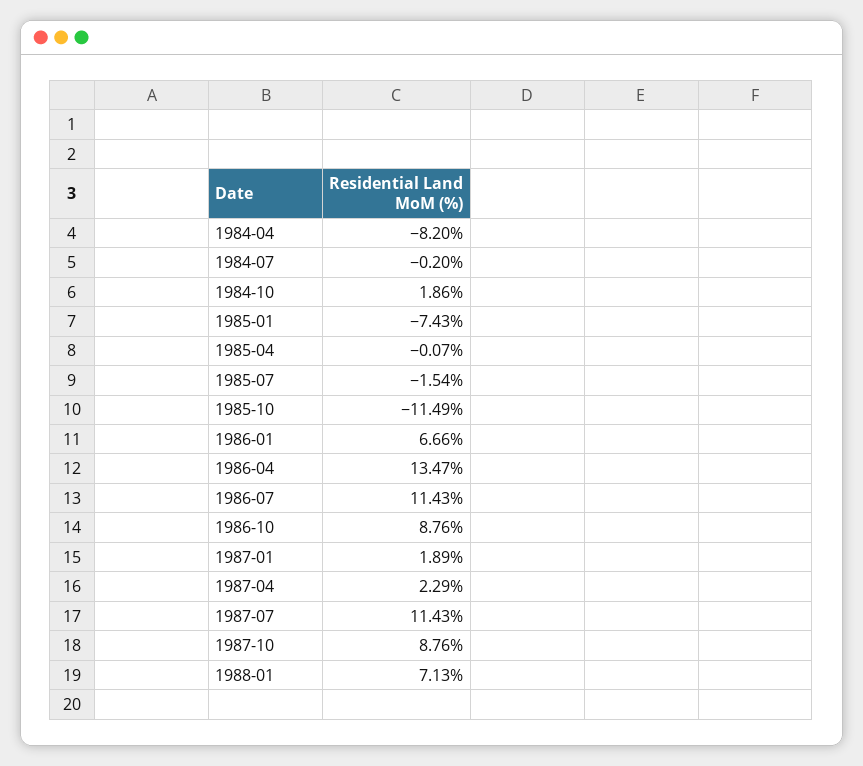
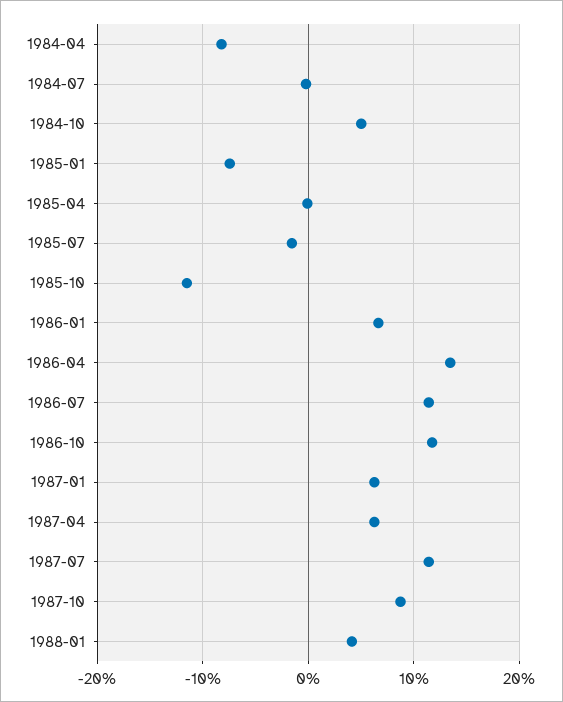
1984-10: 1.86 -> 5
1986-10: 8.76 -> 12
1987-01: 1.89 -> 6
1987-04: 2.29 -> 6
1988-01: 7.13 -> 4

